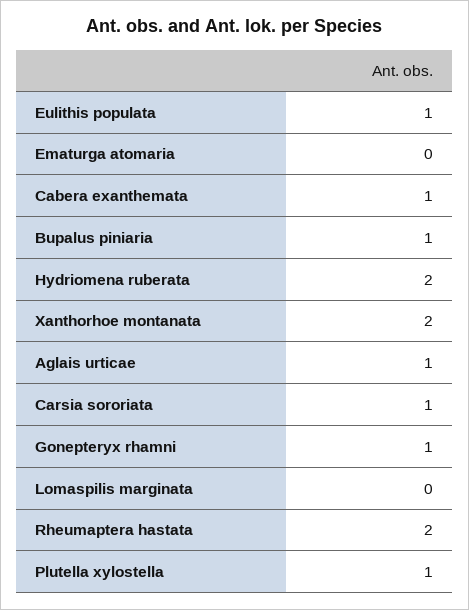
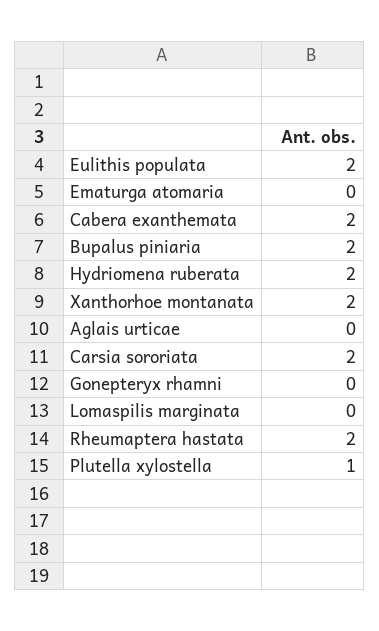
Eulithis populata: 1 -> 2
Cabera exanthemata: 1 -> 2
Bupalus piniaria: 1 -> 2
Aglais urticae: 1 -> 0
Carsia sororiata: 1 -> 2
Gonepteryx rhamni: 1 -> 0

